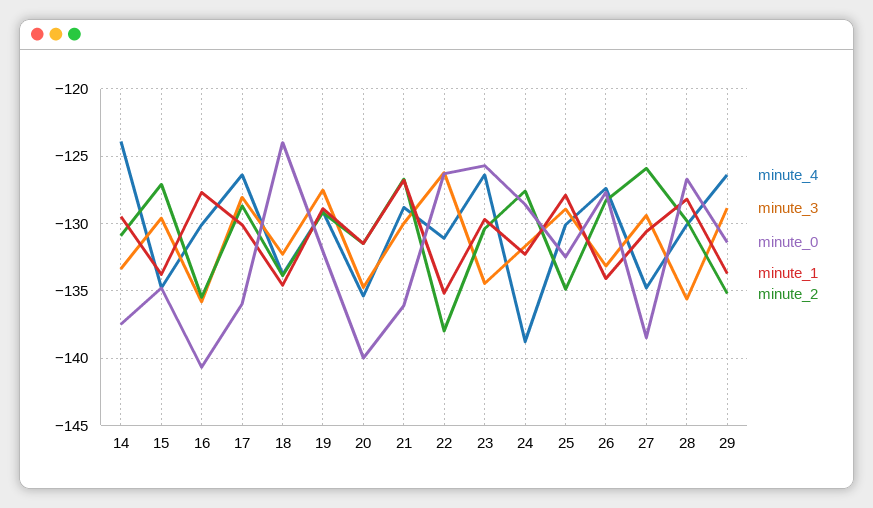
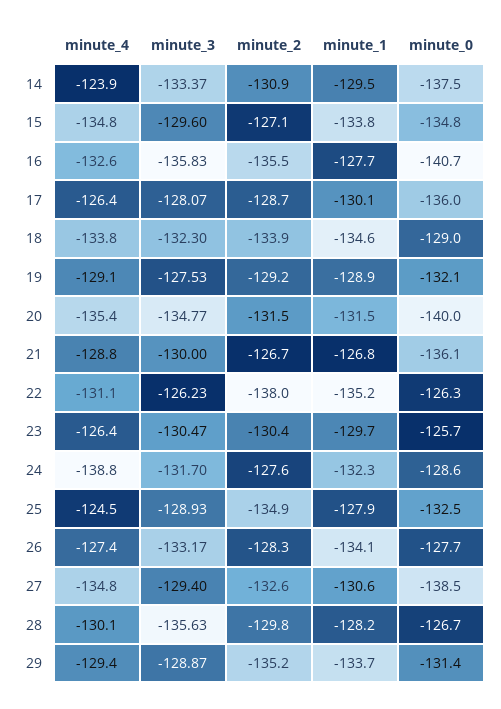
minute_4, 16: -130 -> -132.6
minute_0, 18: -124 -> -129
minute_3, 23: -134.5 -> -130.47
minute_4, 25: -130 -> -124.5
minute_2, 27: -126 -> -132.6
minute_4, 29: -126.5 -> -129.4

